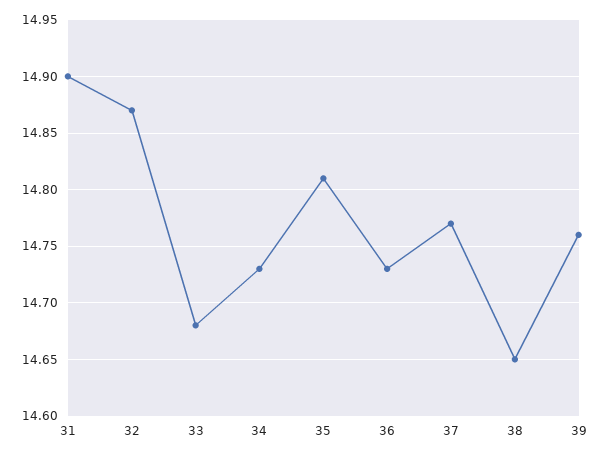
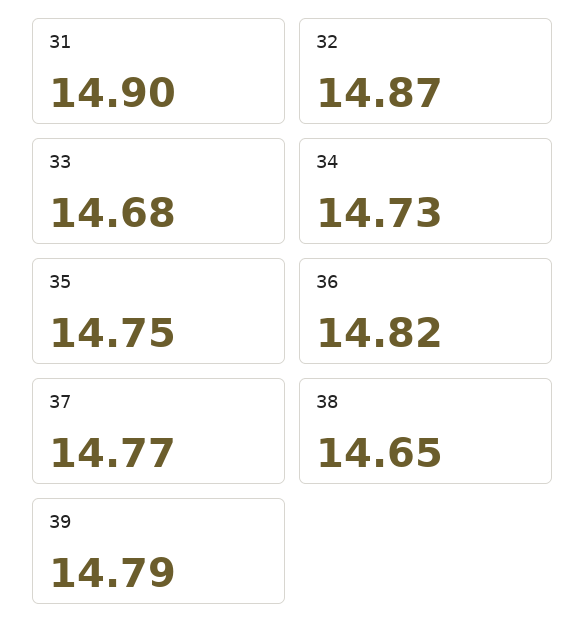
35: 14.81 -> 14.75
36: 14.73 -> 14.82
39: 14.76 -> 14.79

